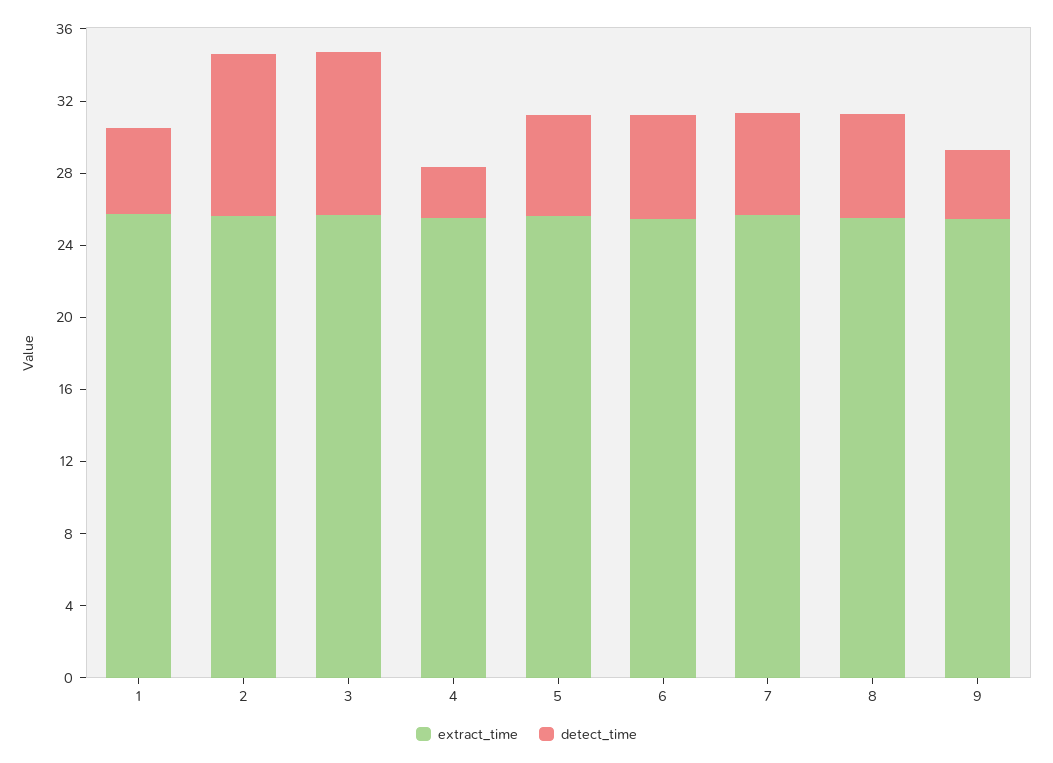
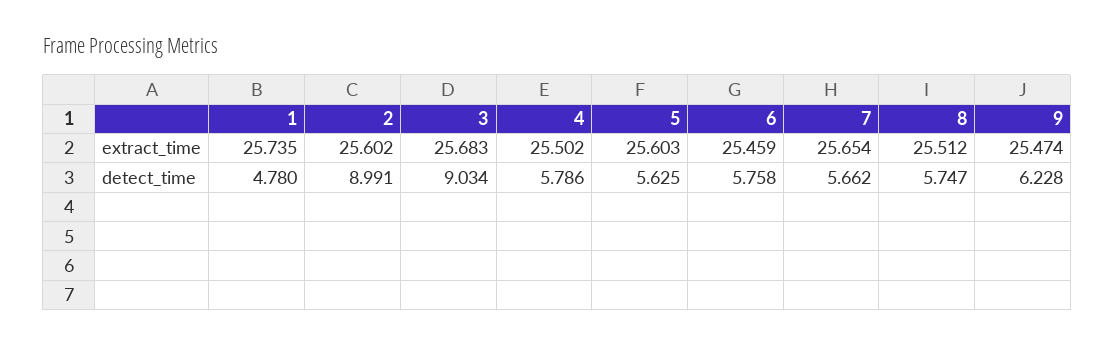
detect_time, 4: 3 -> 5.786
detect_time, 9: 4 -> 6.228

